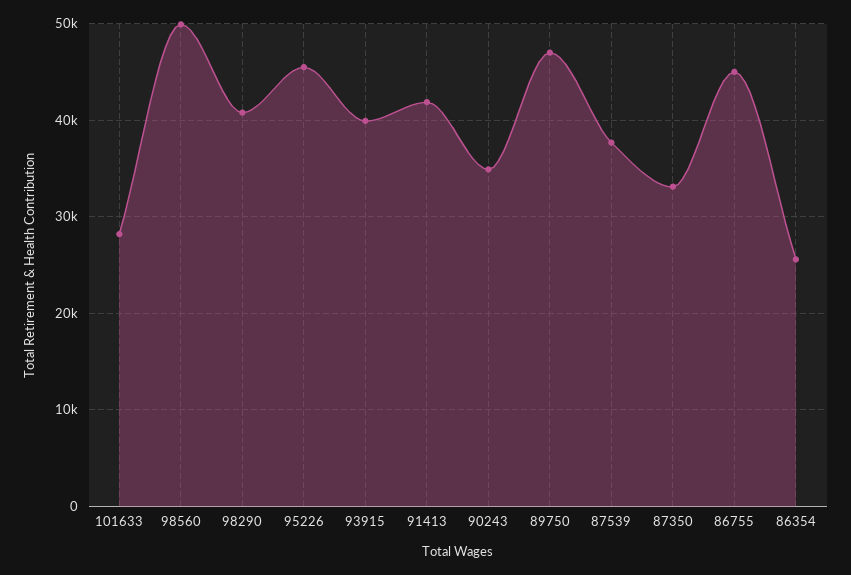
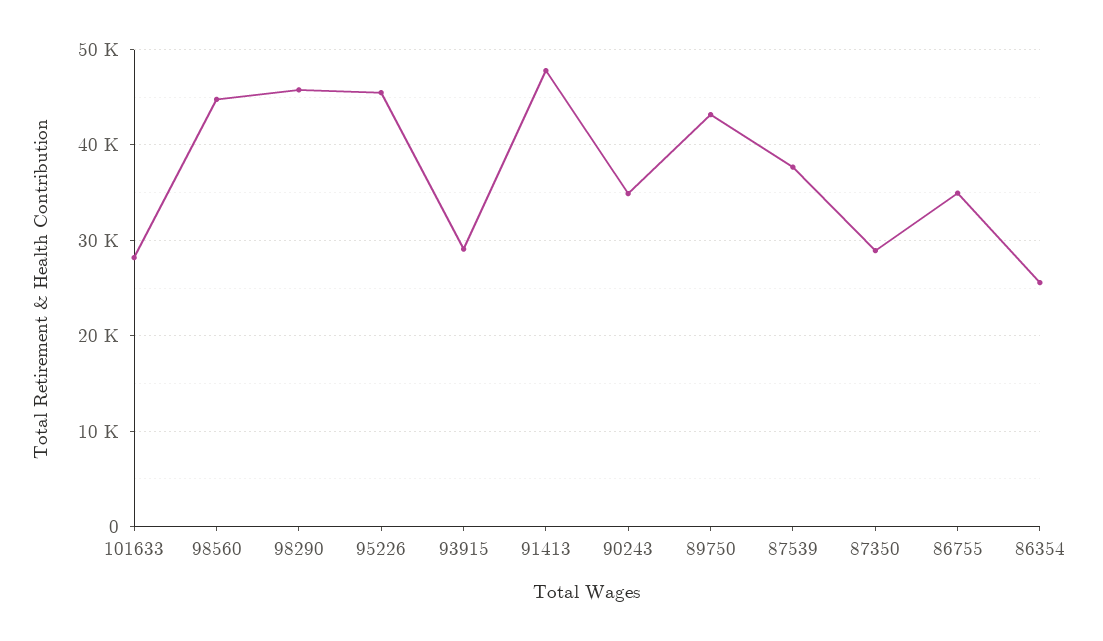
98560: 50000 -> 45000
98290: 41000 -> 46000
93915: 40000 -> 29000
91413: 42000 -> 48000
89750: 47000 -> 43000
87350: 33000 -> 29000
86755: 45000 -> 35000

